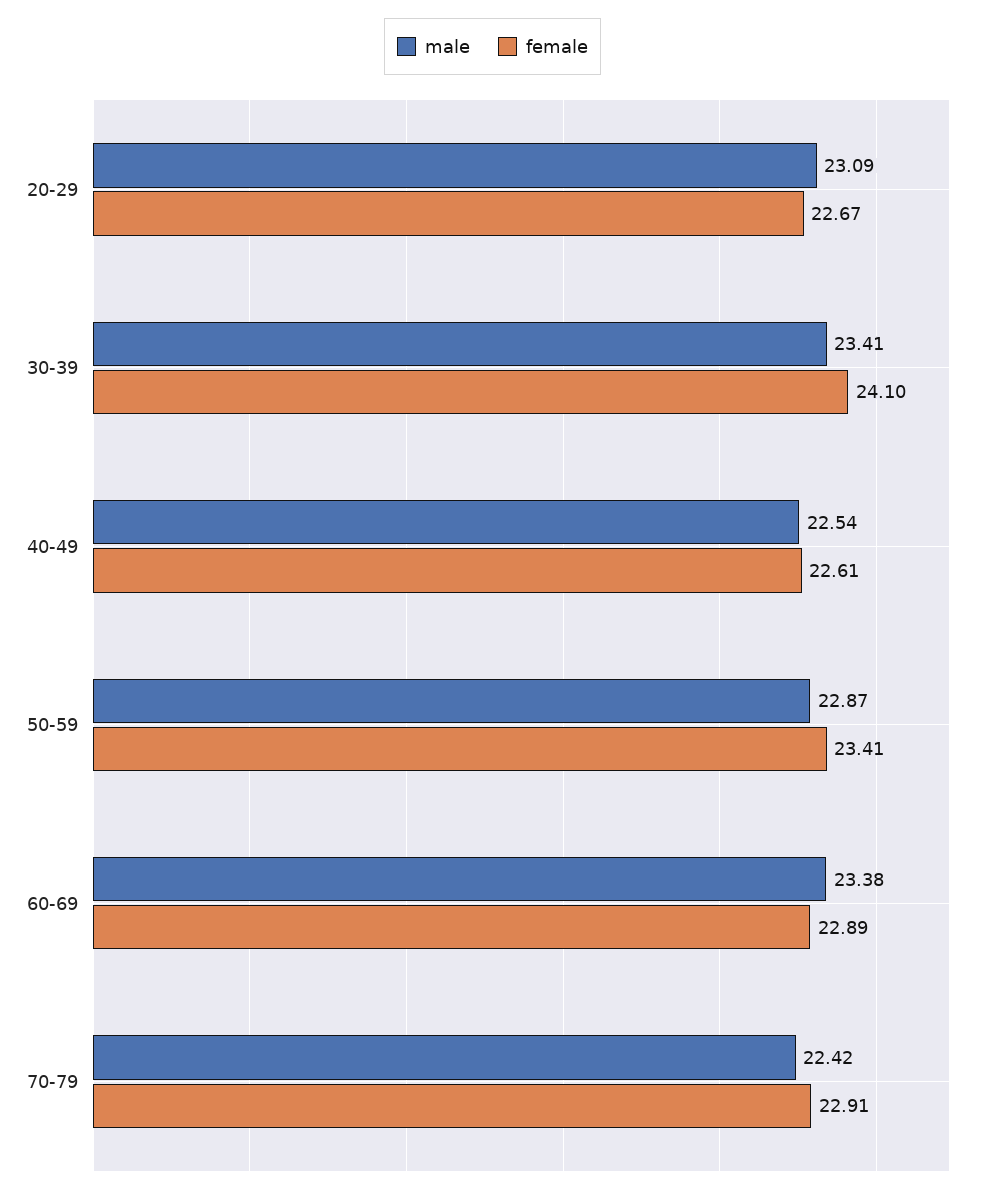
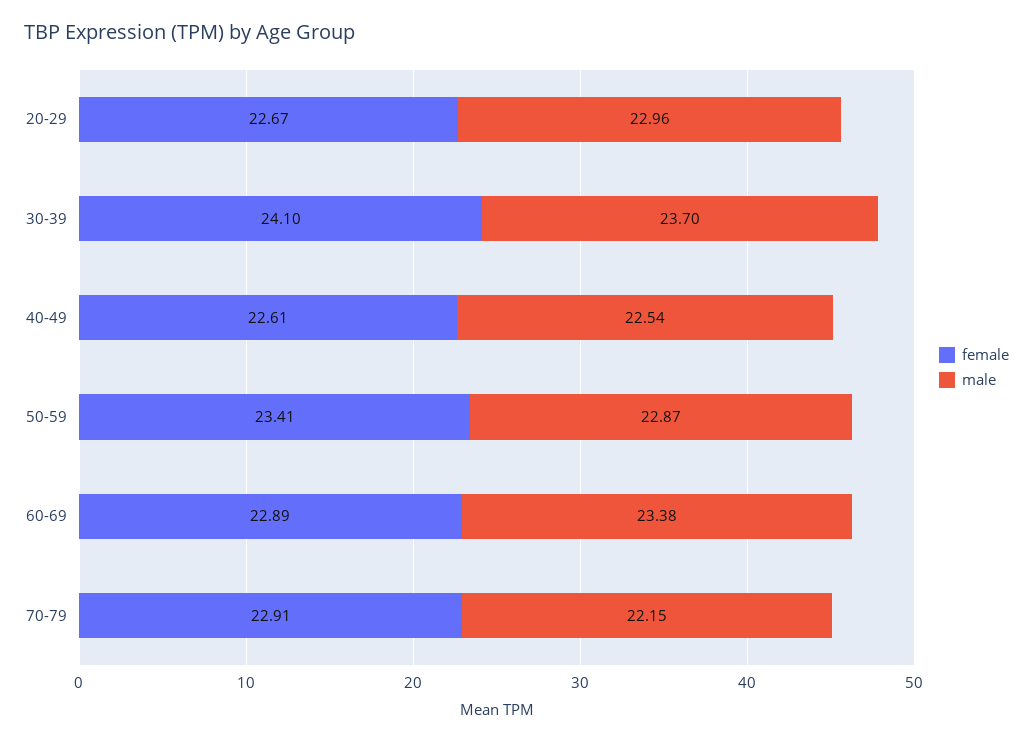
male, 20-29: 23.09 -> 22.96
male, 30-39: 23.41 -> 23.7
male, 70-79: 22.42 -> 22.15

